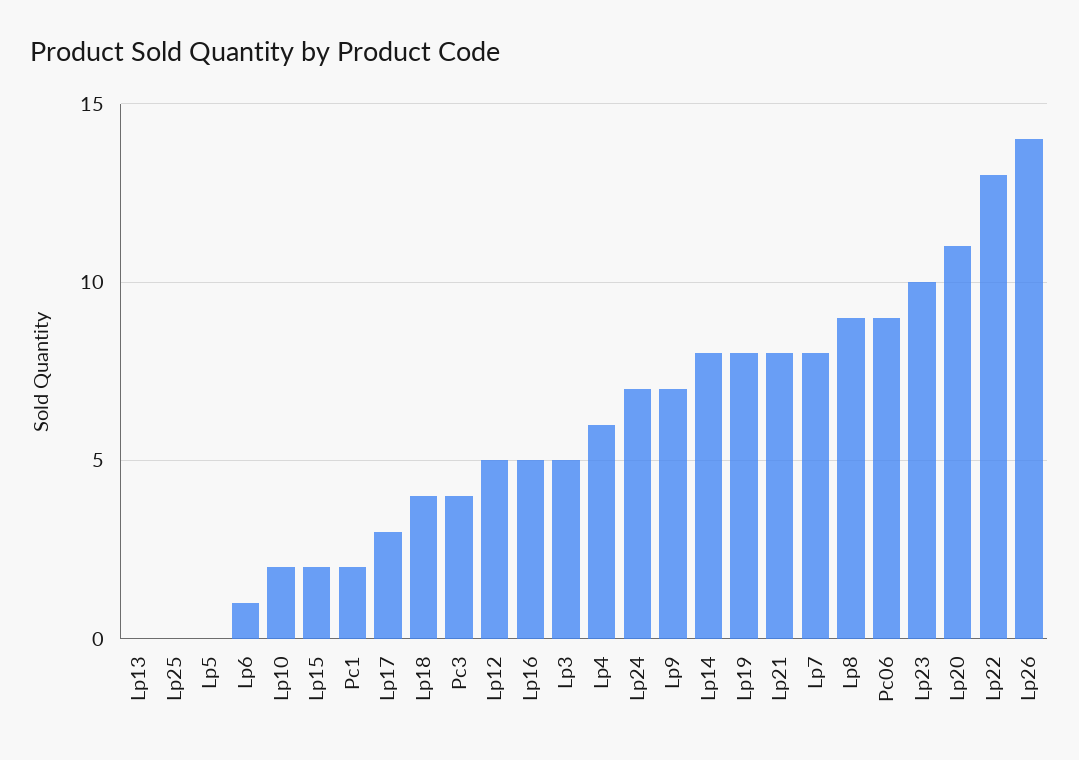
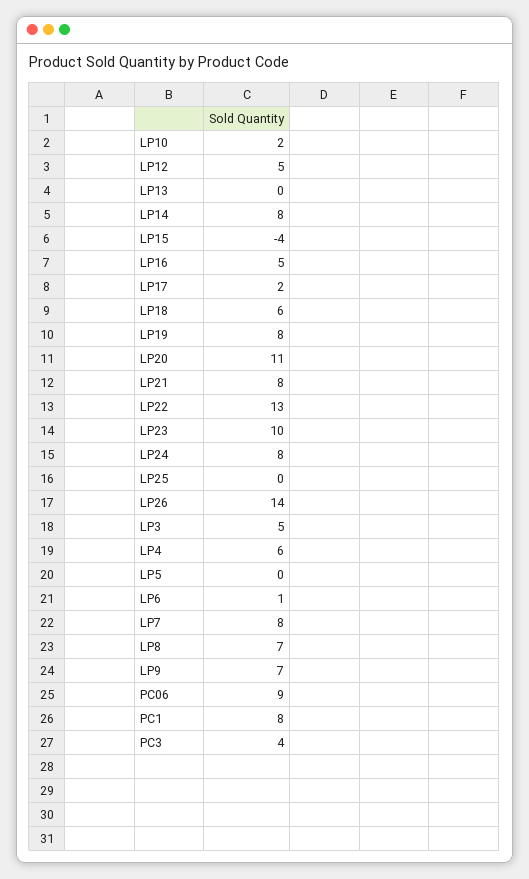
Lp15: 2 -> -4
Pc1: 2 -> 8
Lp17: 3 -> 2
Lp18: 4 -> 6
Lp24: 7 -> 8
Lp8: 9 -> 7

